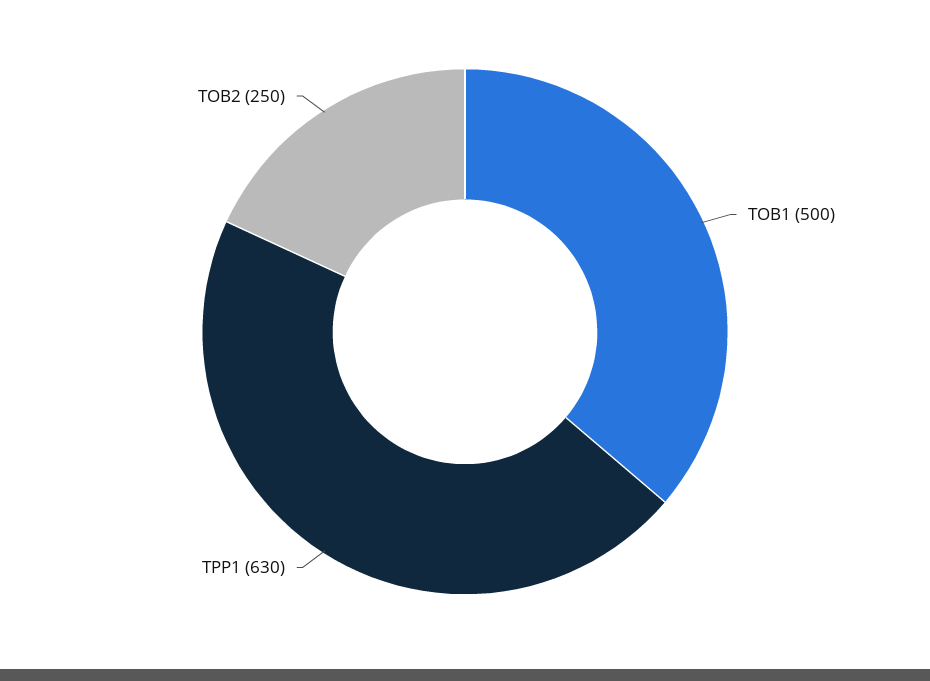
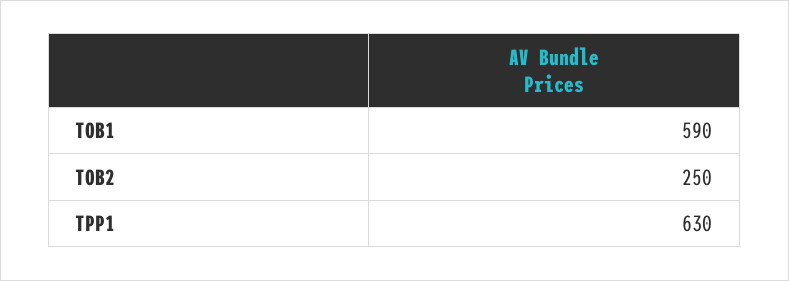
TOB1: 500 -> 590

